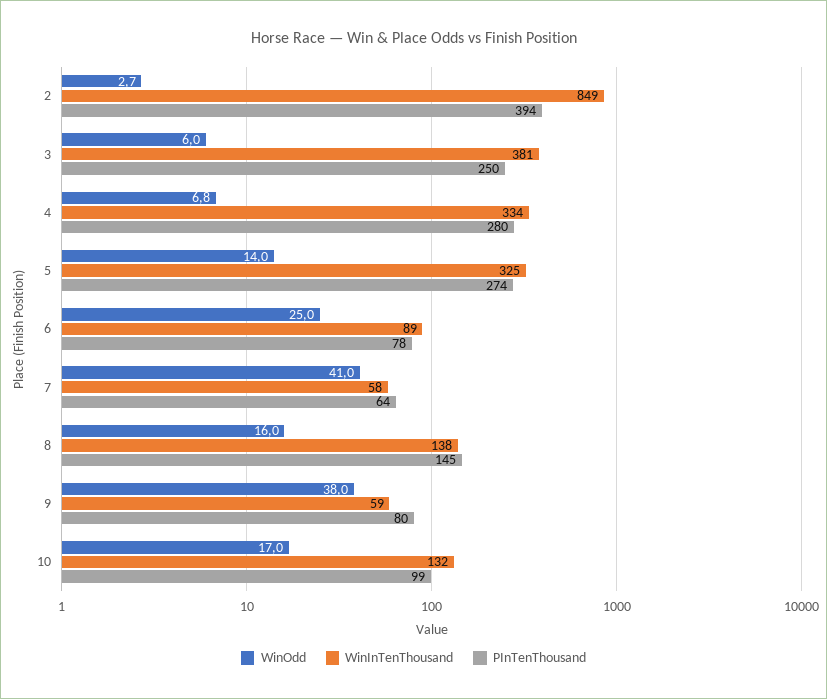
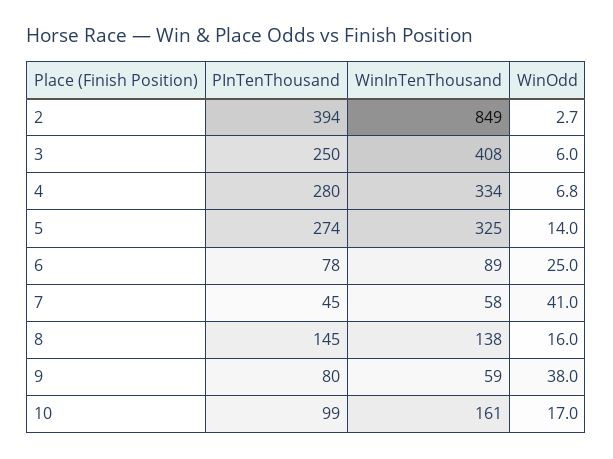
WinInTenThousand, 3: 381 -> 408
PInTenThousand, 7: 64 -> 45
WinInTenThousand, 10: 132 -> 161

